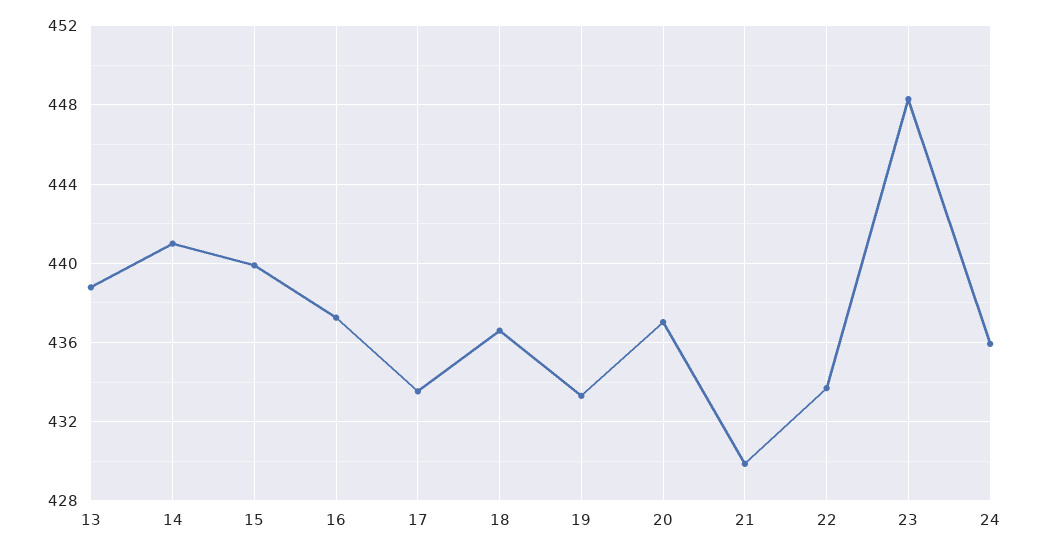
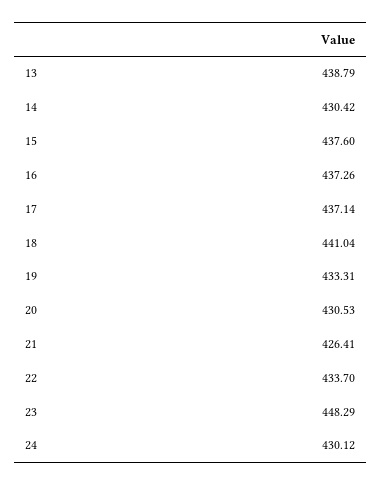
14: 441 -> 430.42
15: 440 -> 437.6
17: 433.5 -> 437.14
18: 436.5 -> 441.04
20: 437 -> 430.53
21: 430 -> 426.41
24: 436 -> 430.12

